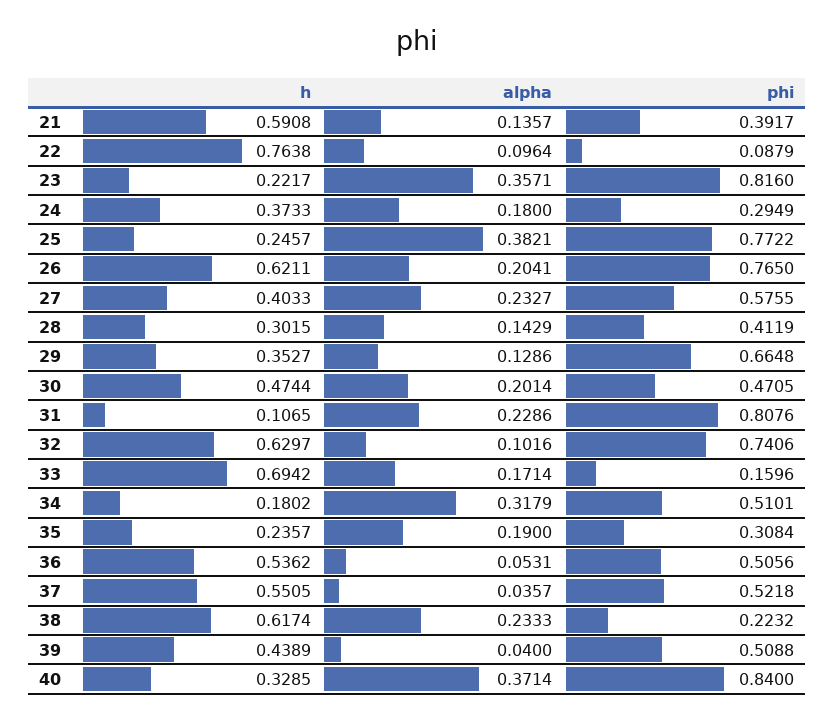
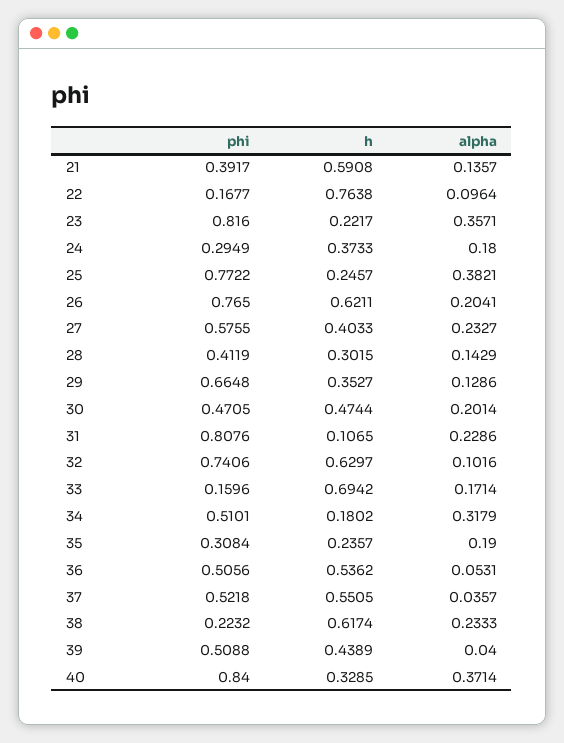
phi, 22: 0.0879 -> 0.1677

